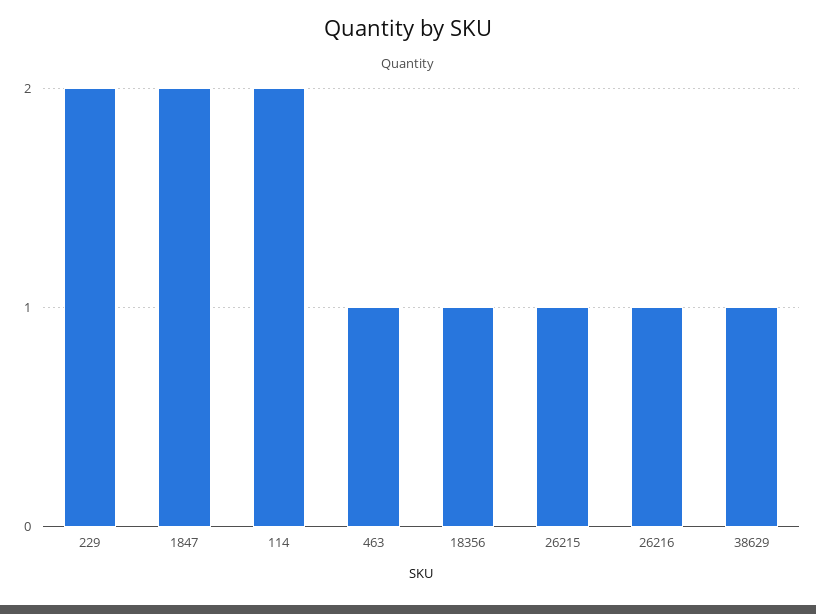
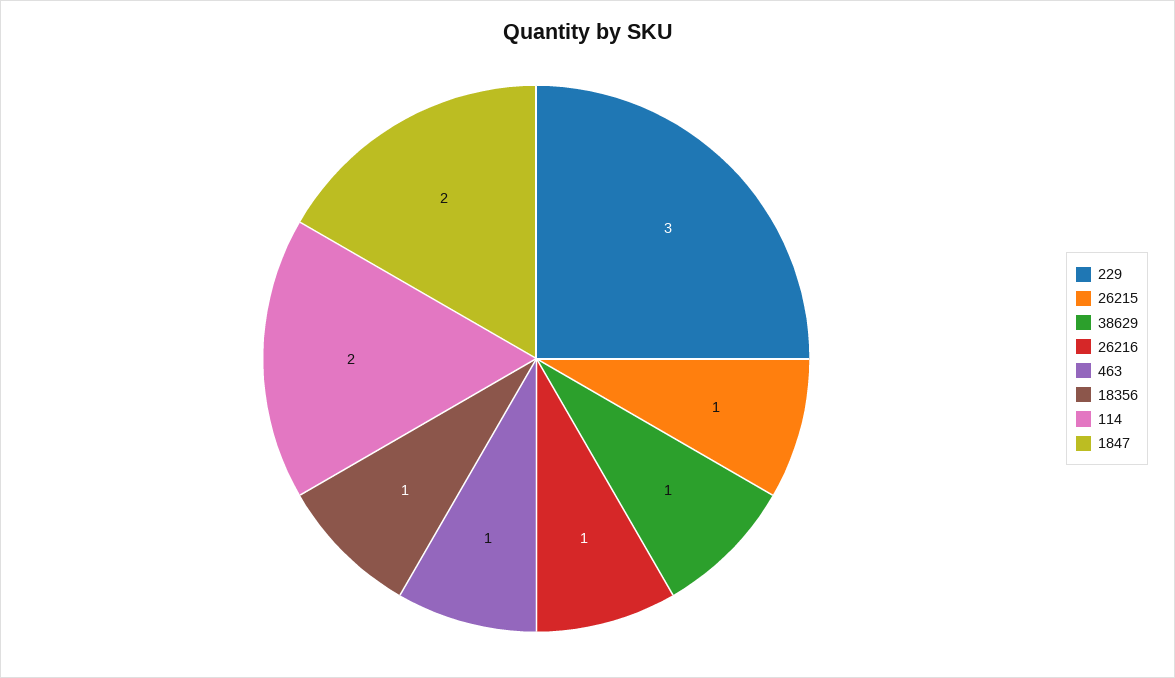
229: 2 -> 3

